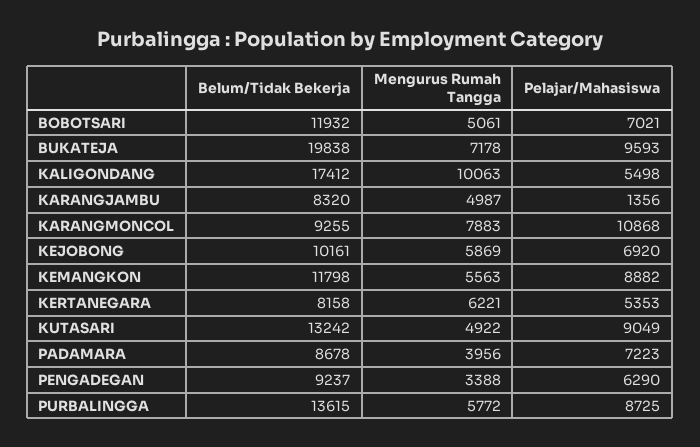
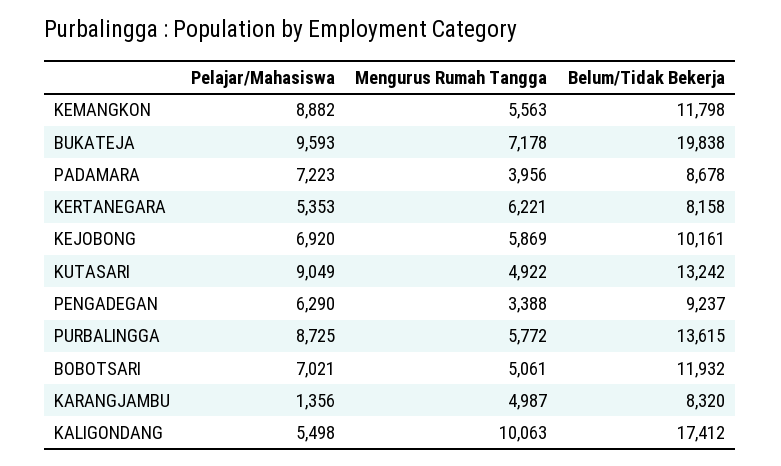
Belum/Tidak Bekerja, KARANGMONCOL: 9255 -> none
Mengurus Rumah Tangga, KARANGMONCOL: 7883 -> none
Pelajar/Mahasiswa, KARANGMONCOL: 10868 -> none

